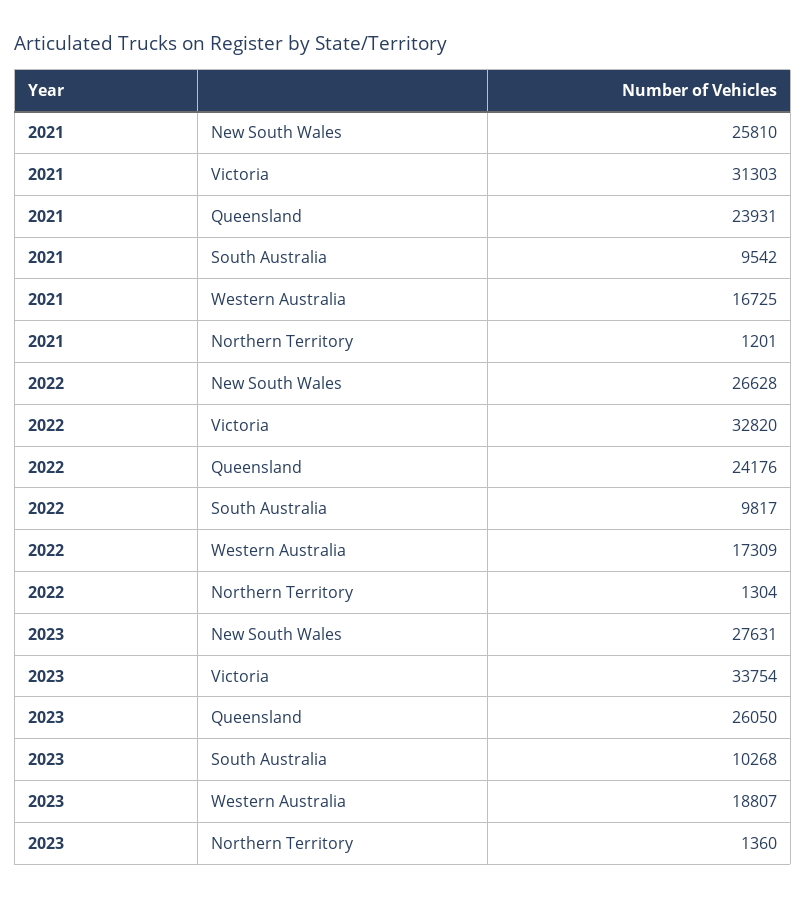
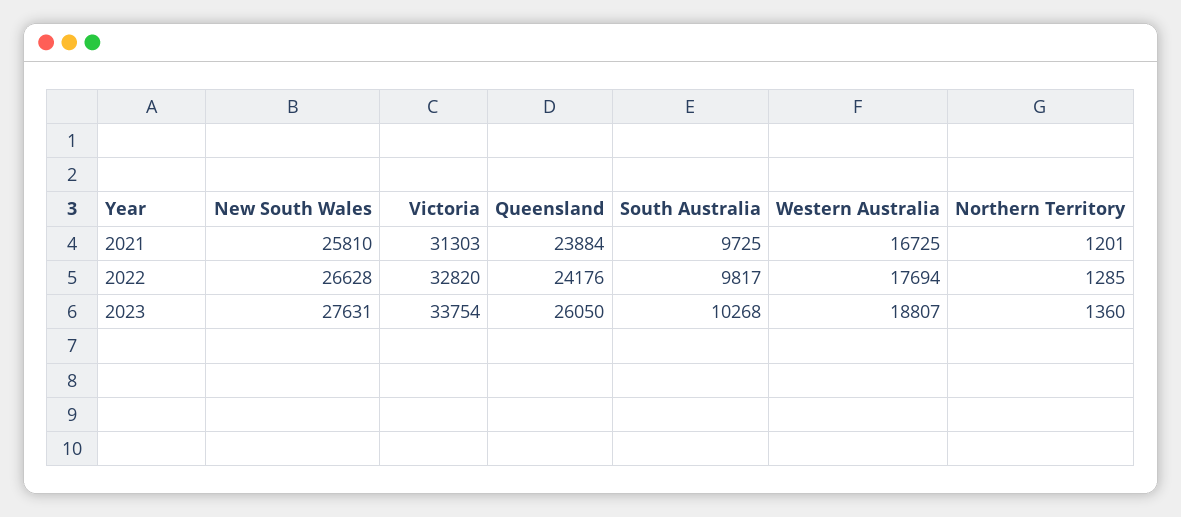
2021, Queensland: 23931 -> 23884
2021, South Australia: 9542 -> 9725
2022, Western Australia: 17309 -> 17694
2022, Northern Territory: 1304 -> 1285

